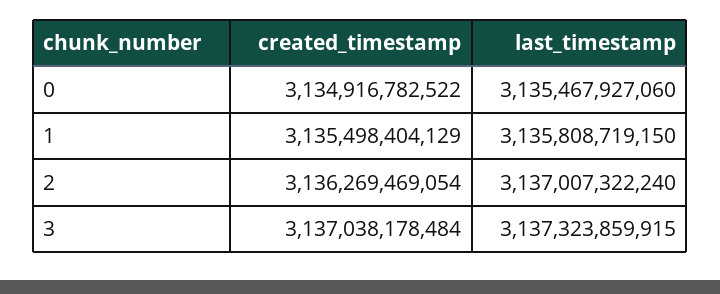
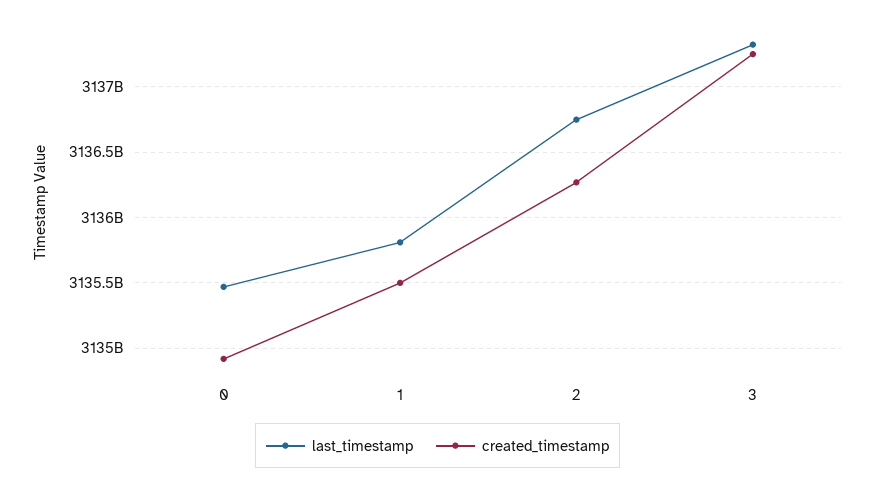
last_timestamp, 2: 3137007322240 -> 3136750000000
created_timestamp, 3: 3137038178484 -> 3137250000000

